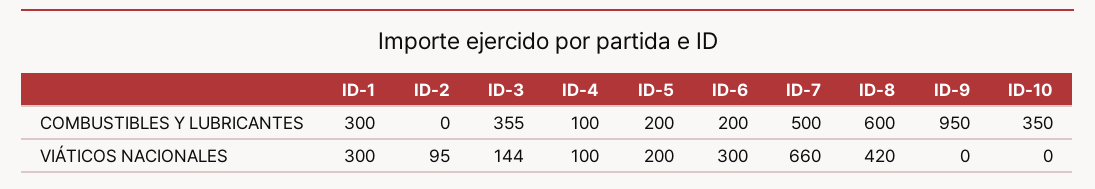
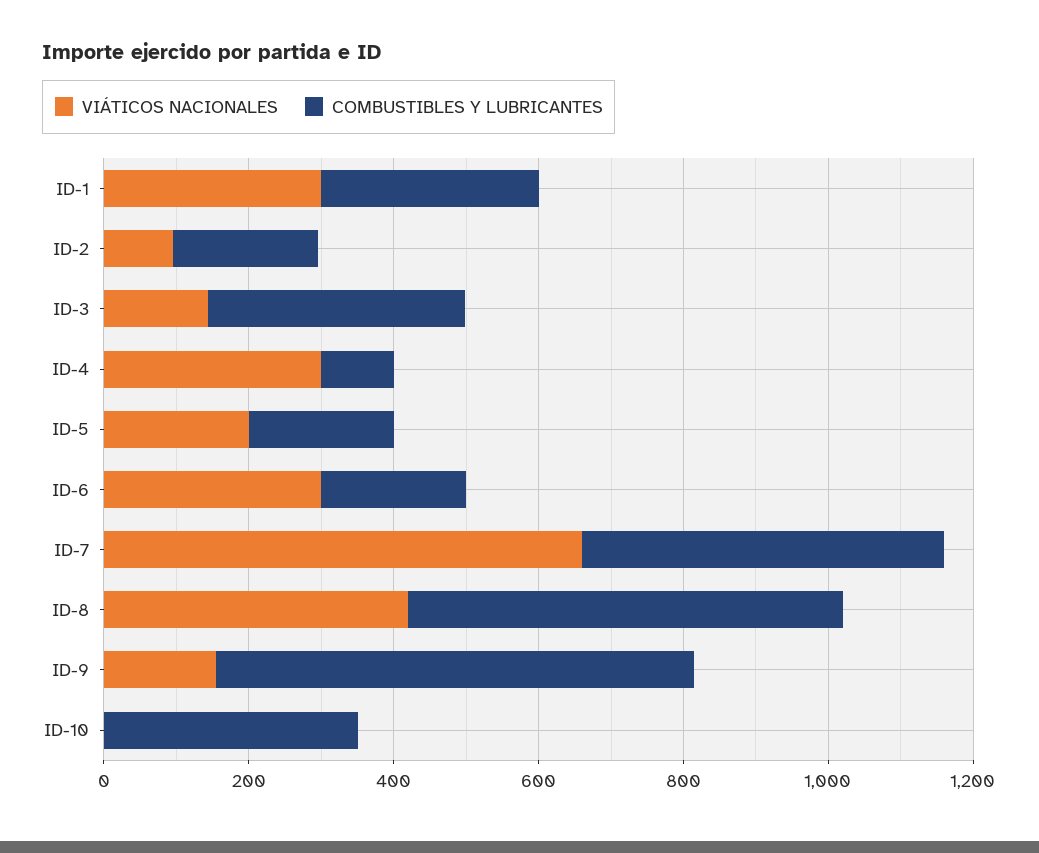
COMBUSTIBLES Y LUBRICANTES, ID-2: 0 -> 200
COMBUSTIBLES Y LUBRICANTES, ID-9: 950 -> 650
VIÁTICOS NACIONALES, ID-4: 100 -> 300
VIÁTICOS NACIONALES, ID-9: 0 -> 150

